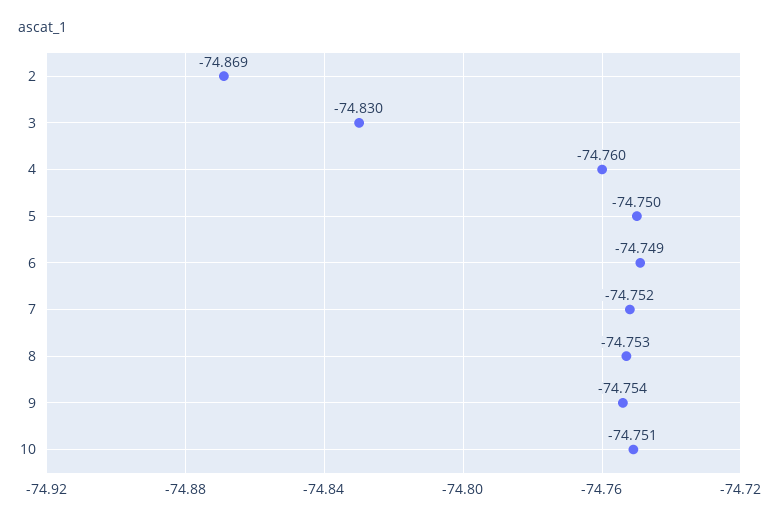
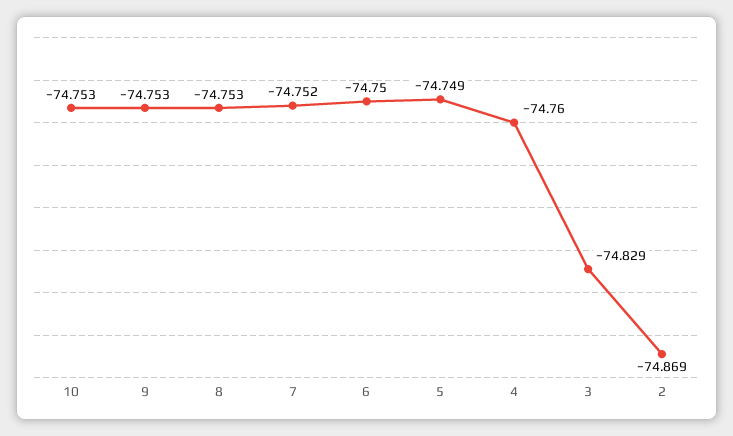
3: -74.83 -> -74.829
5: -74.75 -> -74.749
6: -74.749 -> -74.75
9: -74.754 -> -74.753
10: -74.751 -> -74.753

